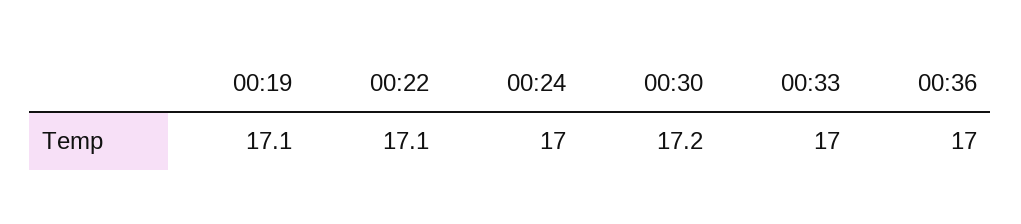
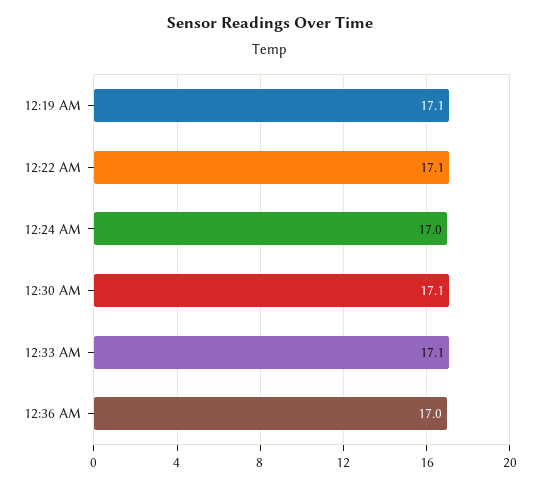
00:30: 17.2 -> 17.1
00:33: 17 -> 17.1

